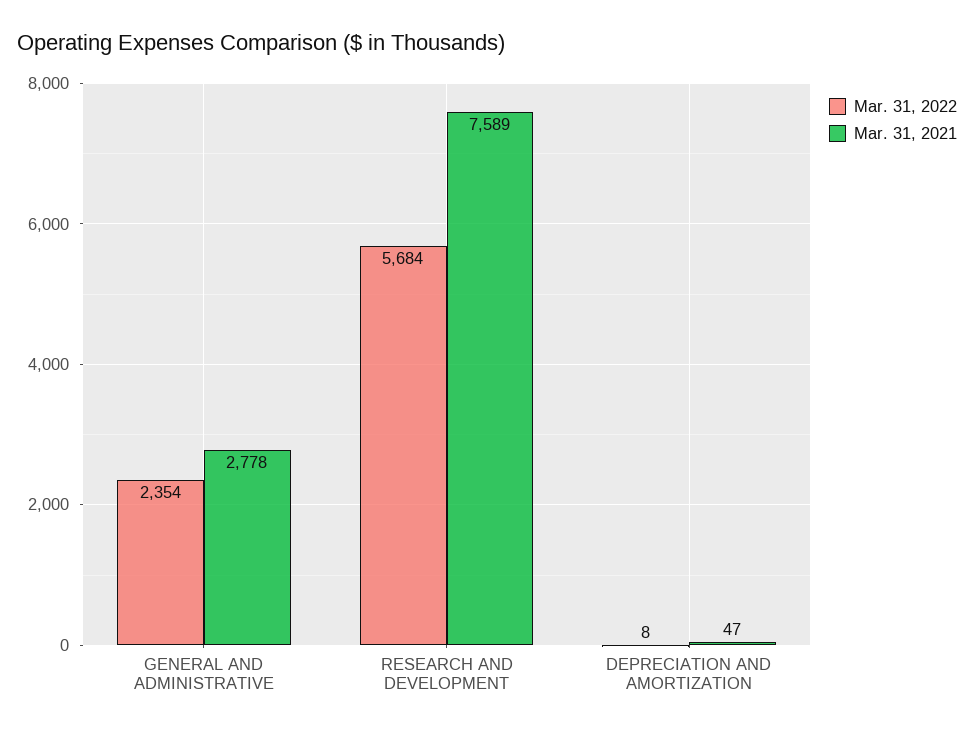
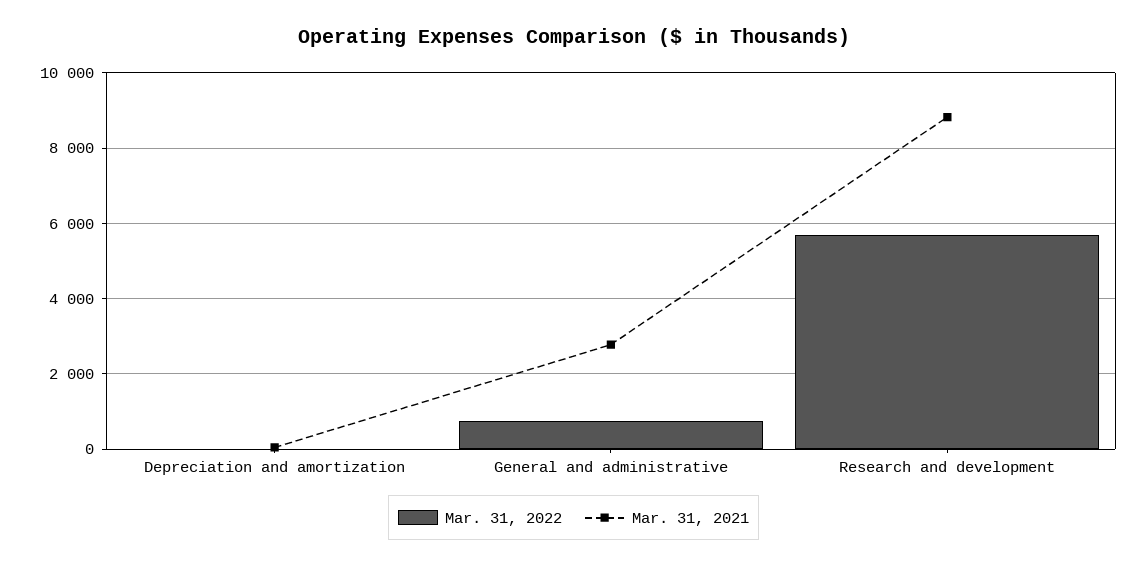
Mar. 31, 2022, GENERAL AND ADMINISTRATIVE: 2354 -> 800
Mar. 31, 2021, RESEARCH AND DEVELOPMENT: 7589 -> 8800

